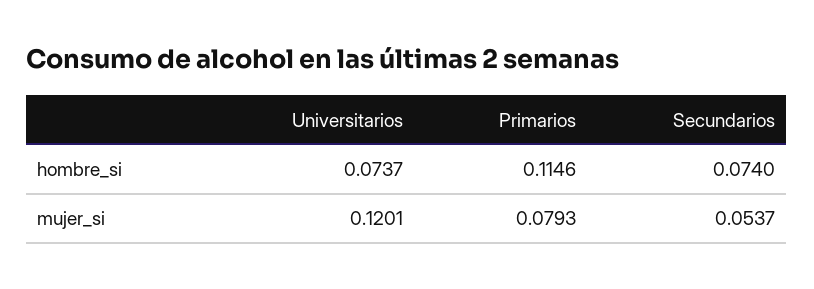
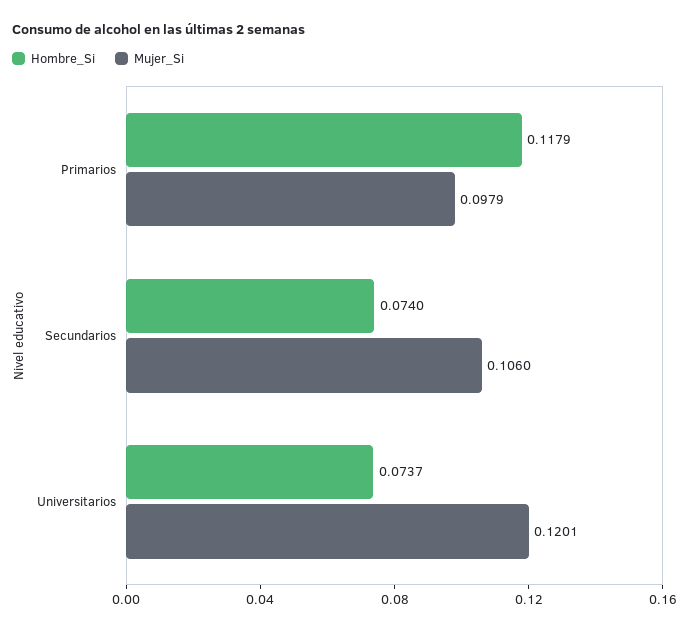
hombre_si, Primarios: 0.1146 -> 0.1179
mujer_si, Primarios: 0.0793 -> 0.0979
mujer_si, Secundarios: 0.0537 -> 0.106

